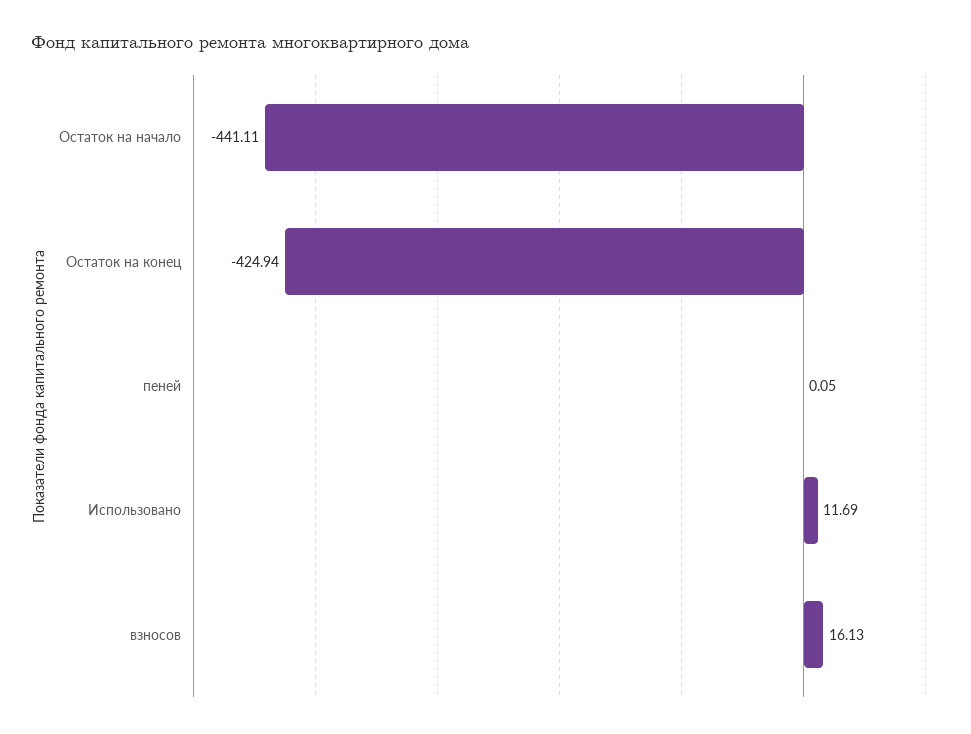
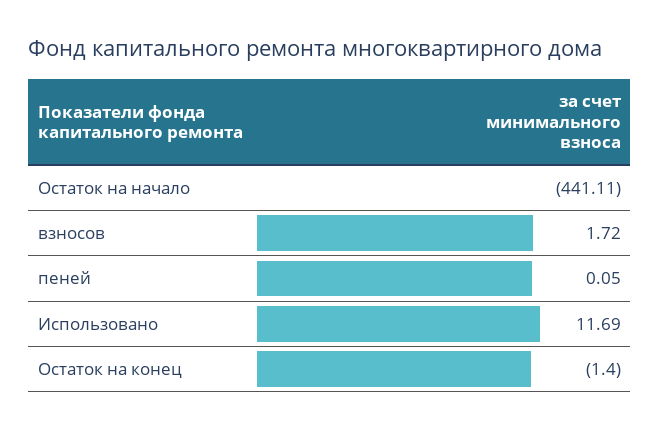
Остаток на конец: -424.94 -> -1.4
взносов: 16.13 -> 1.72

